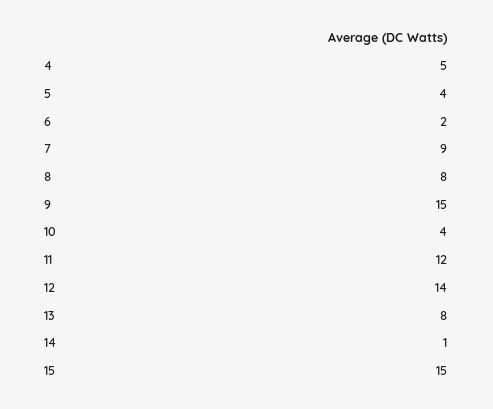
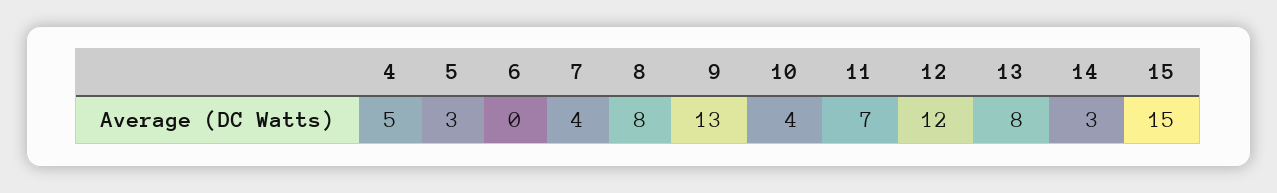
5: 4 -> 3
6: 2 -> 0
7: 9 -> 4
9: 15 -> 13
11: 12 -> 7
12: 14 -> 12
14: 1 -> 3

